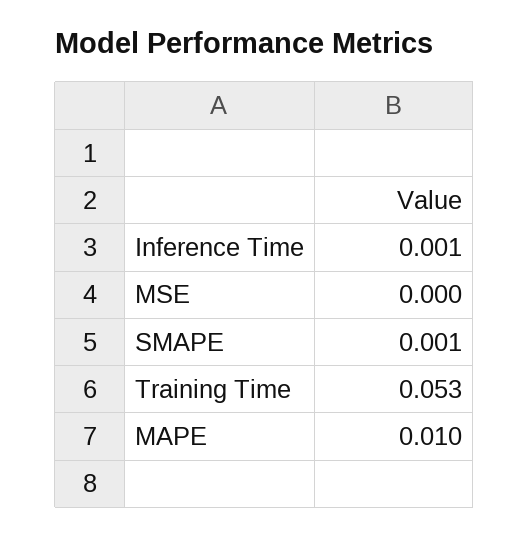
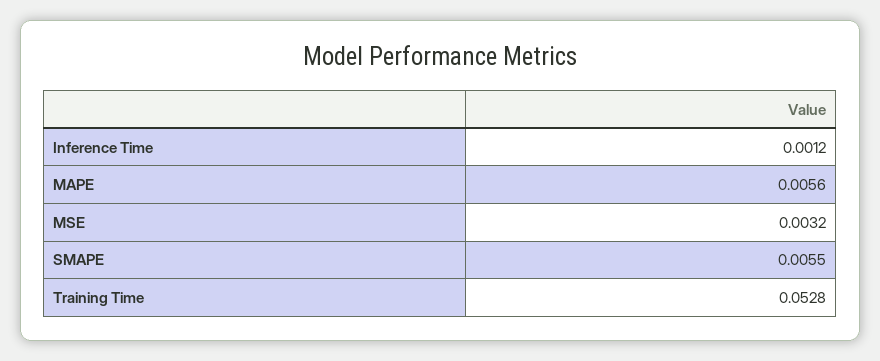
MSE: 0 -> 0.0032
SMAPE: 0.001 -> 0.0055
MAPE: 0.01 -> 0.0056

